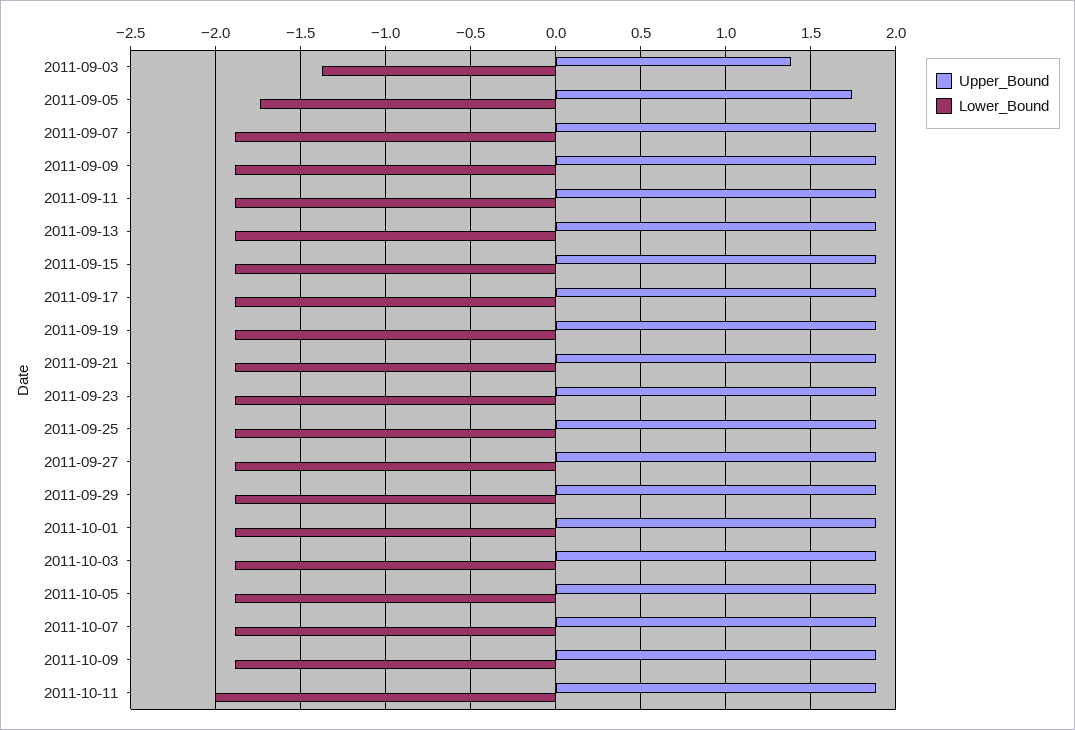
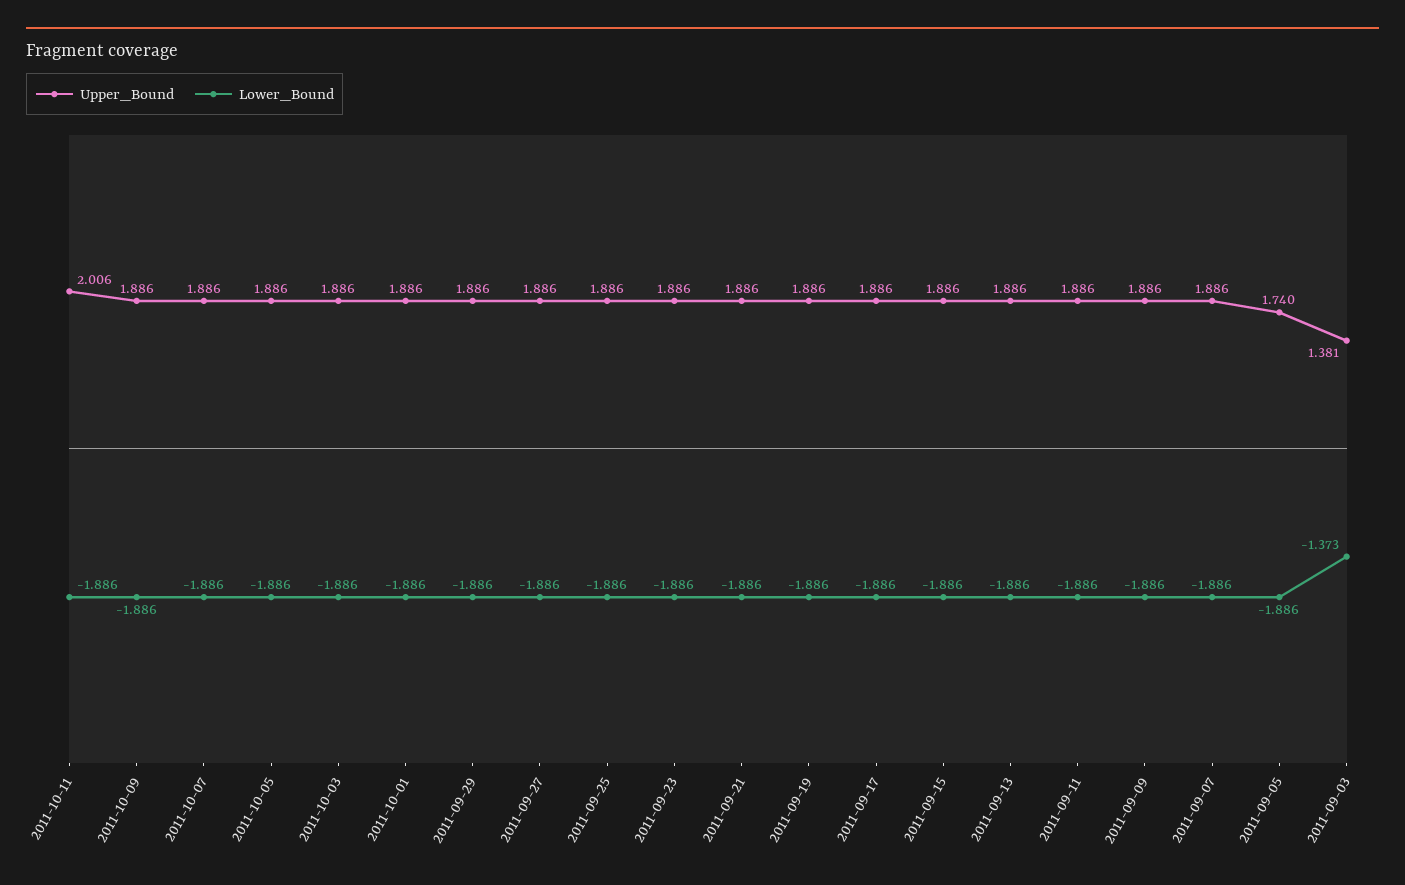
Lower_Bound, 2011-09-05: -1.75 -> -1.886
Upper_Bound, 2011-10-11: 1.9 -> 2.006
Lower_Bound, 2011-10-11: -2 -> -1.886

